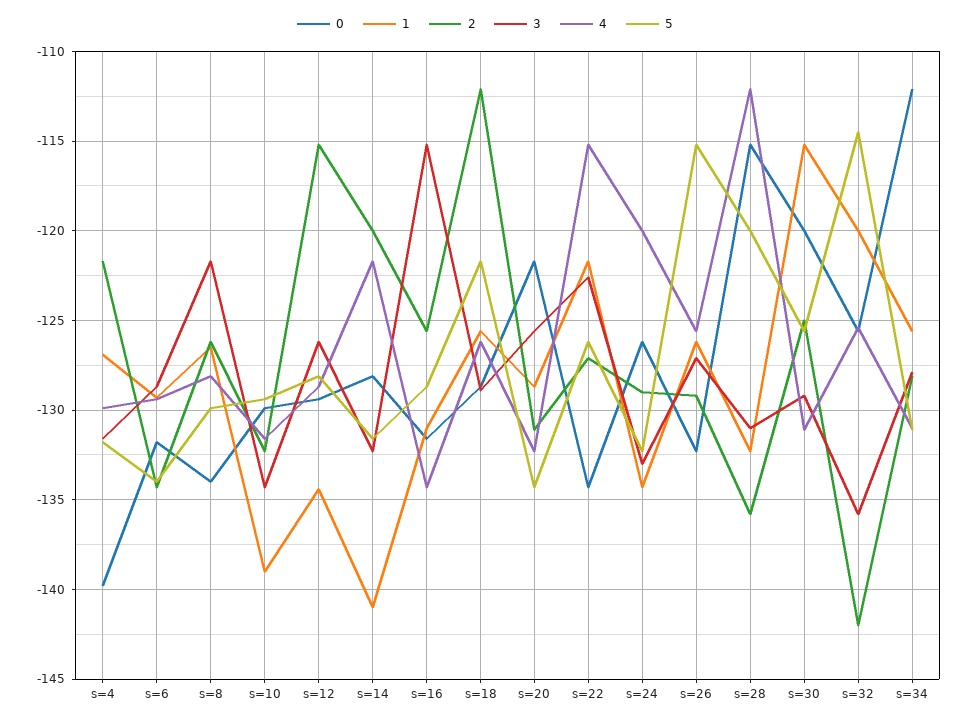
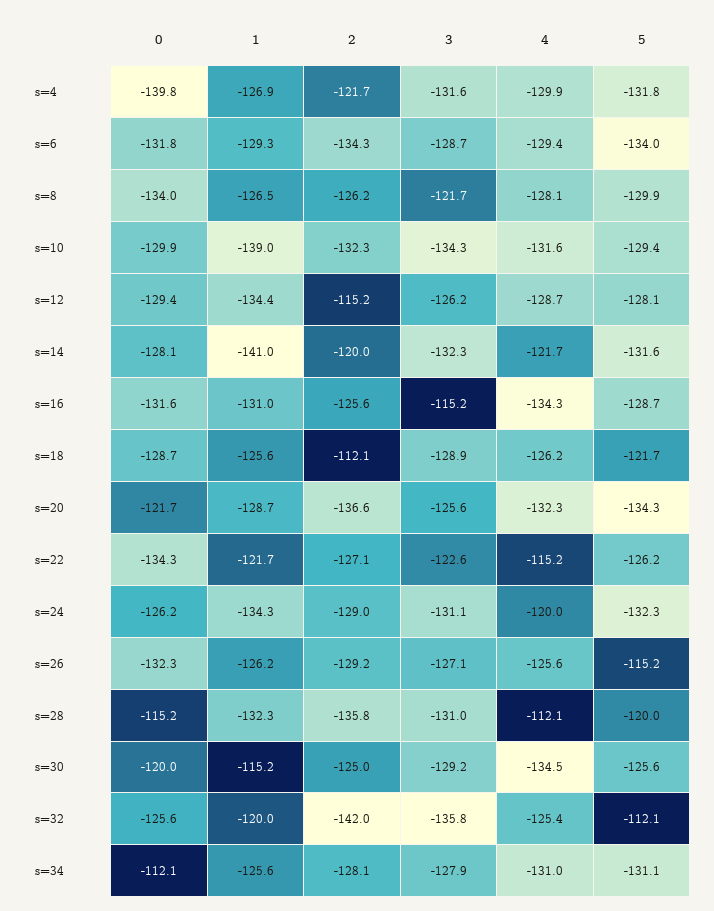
2, s=20: -131 -> -136.6
3, s=24: -133 -> -131.1
4, s=30: -131 -> -134.5
5, s=32: -114.5 -> -112.1

